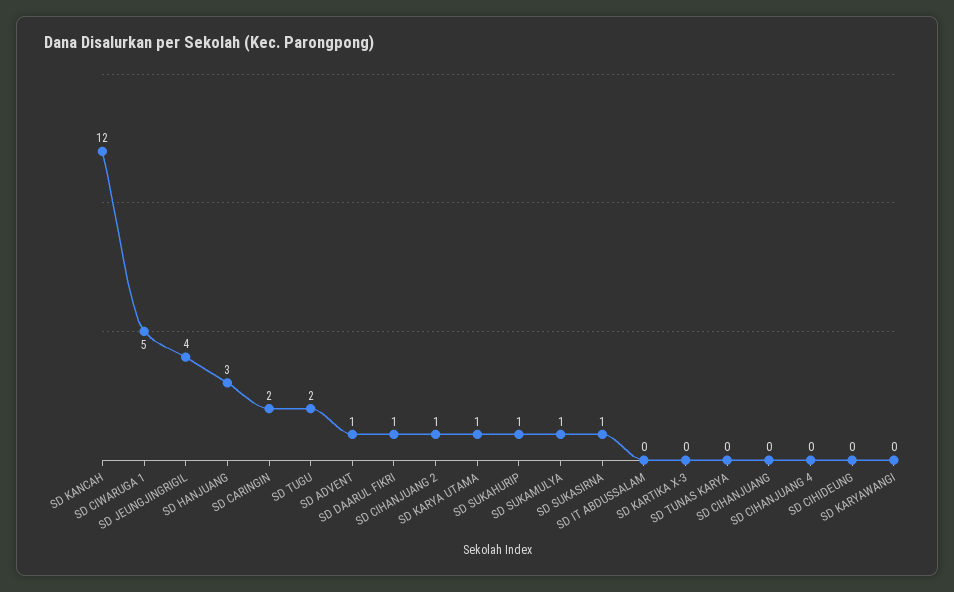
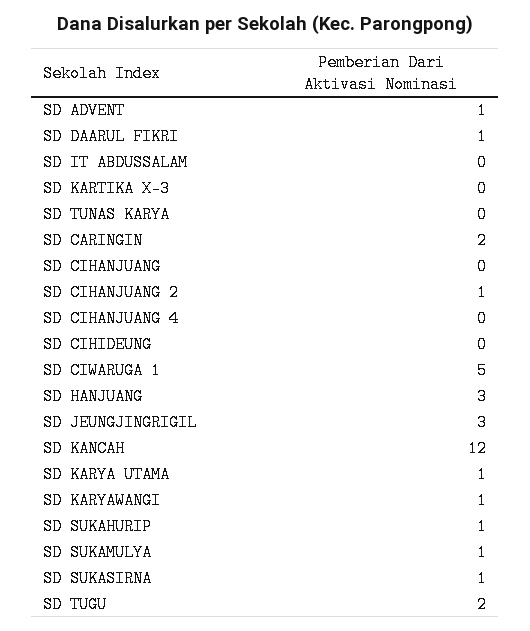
SD JEUNGJINGRIGIL: 4 -> 3
SD KARYAWANGI: 0 -> 1

